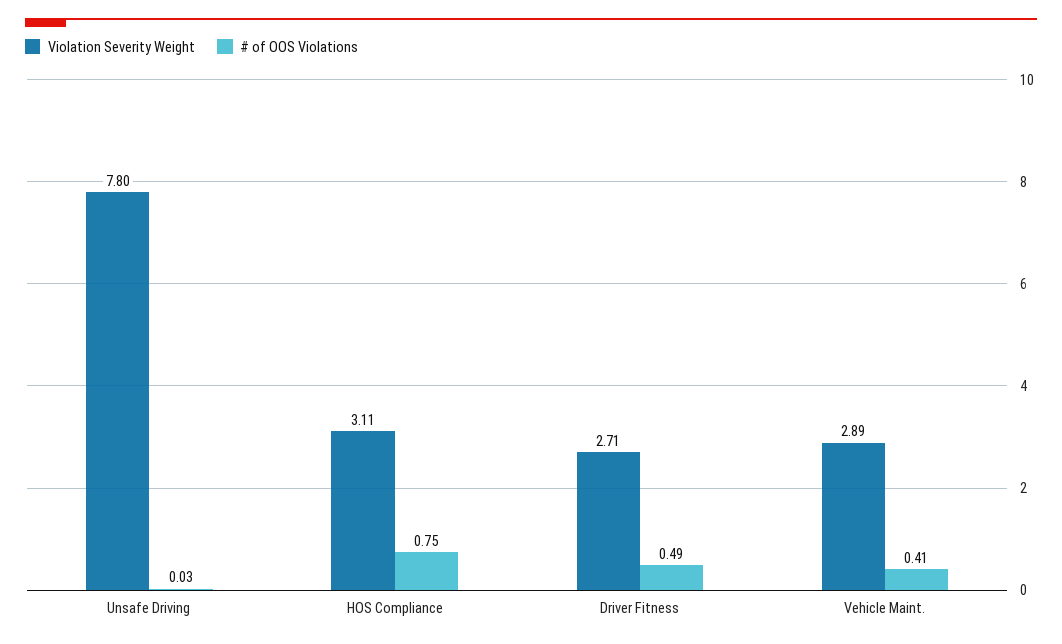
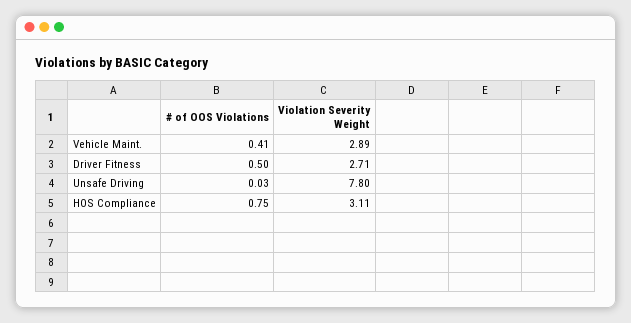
# of OOS Violations, Driver Fitness: 0.49 -> 0.5

